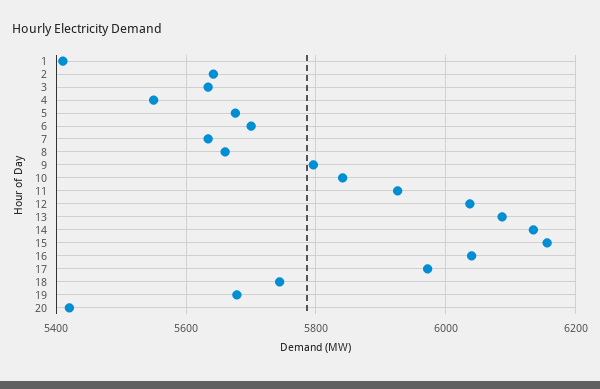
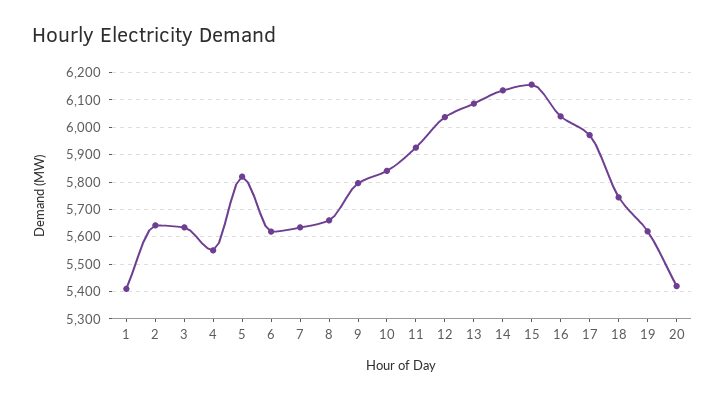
5: 5680 -> 5825
6: 5700 -> 5625
19: 5680 -> 5625

